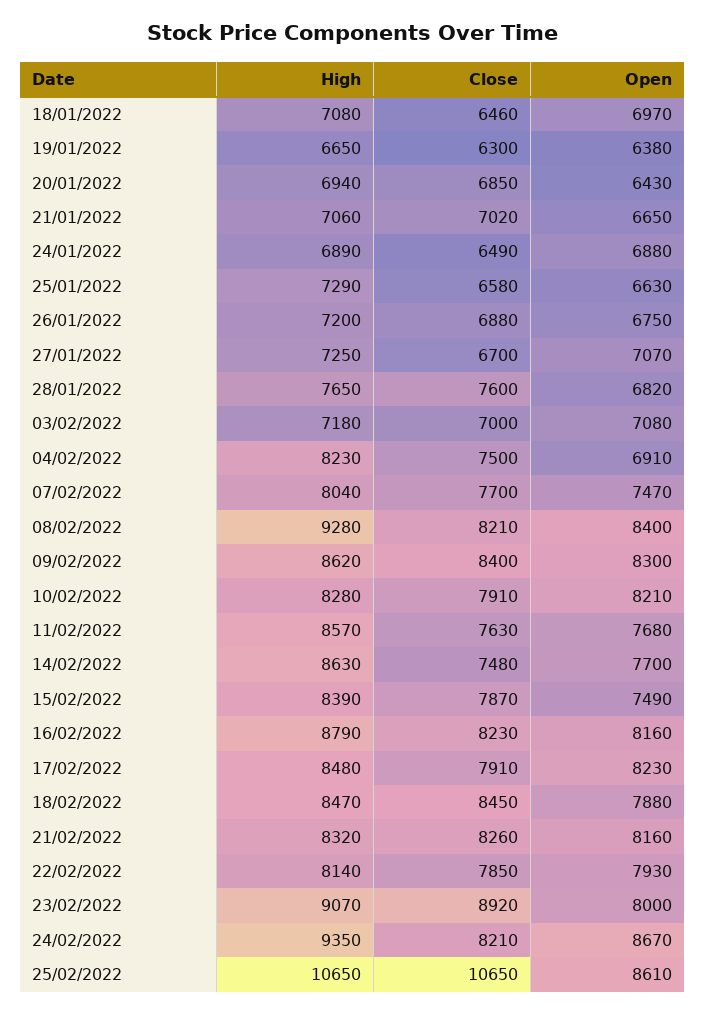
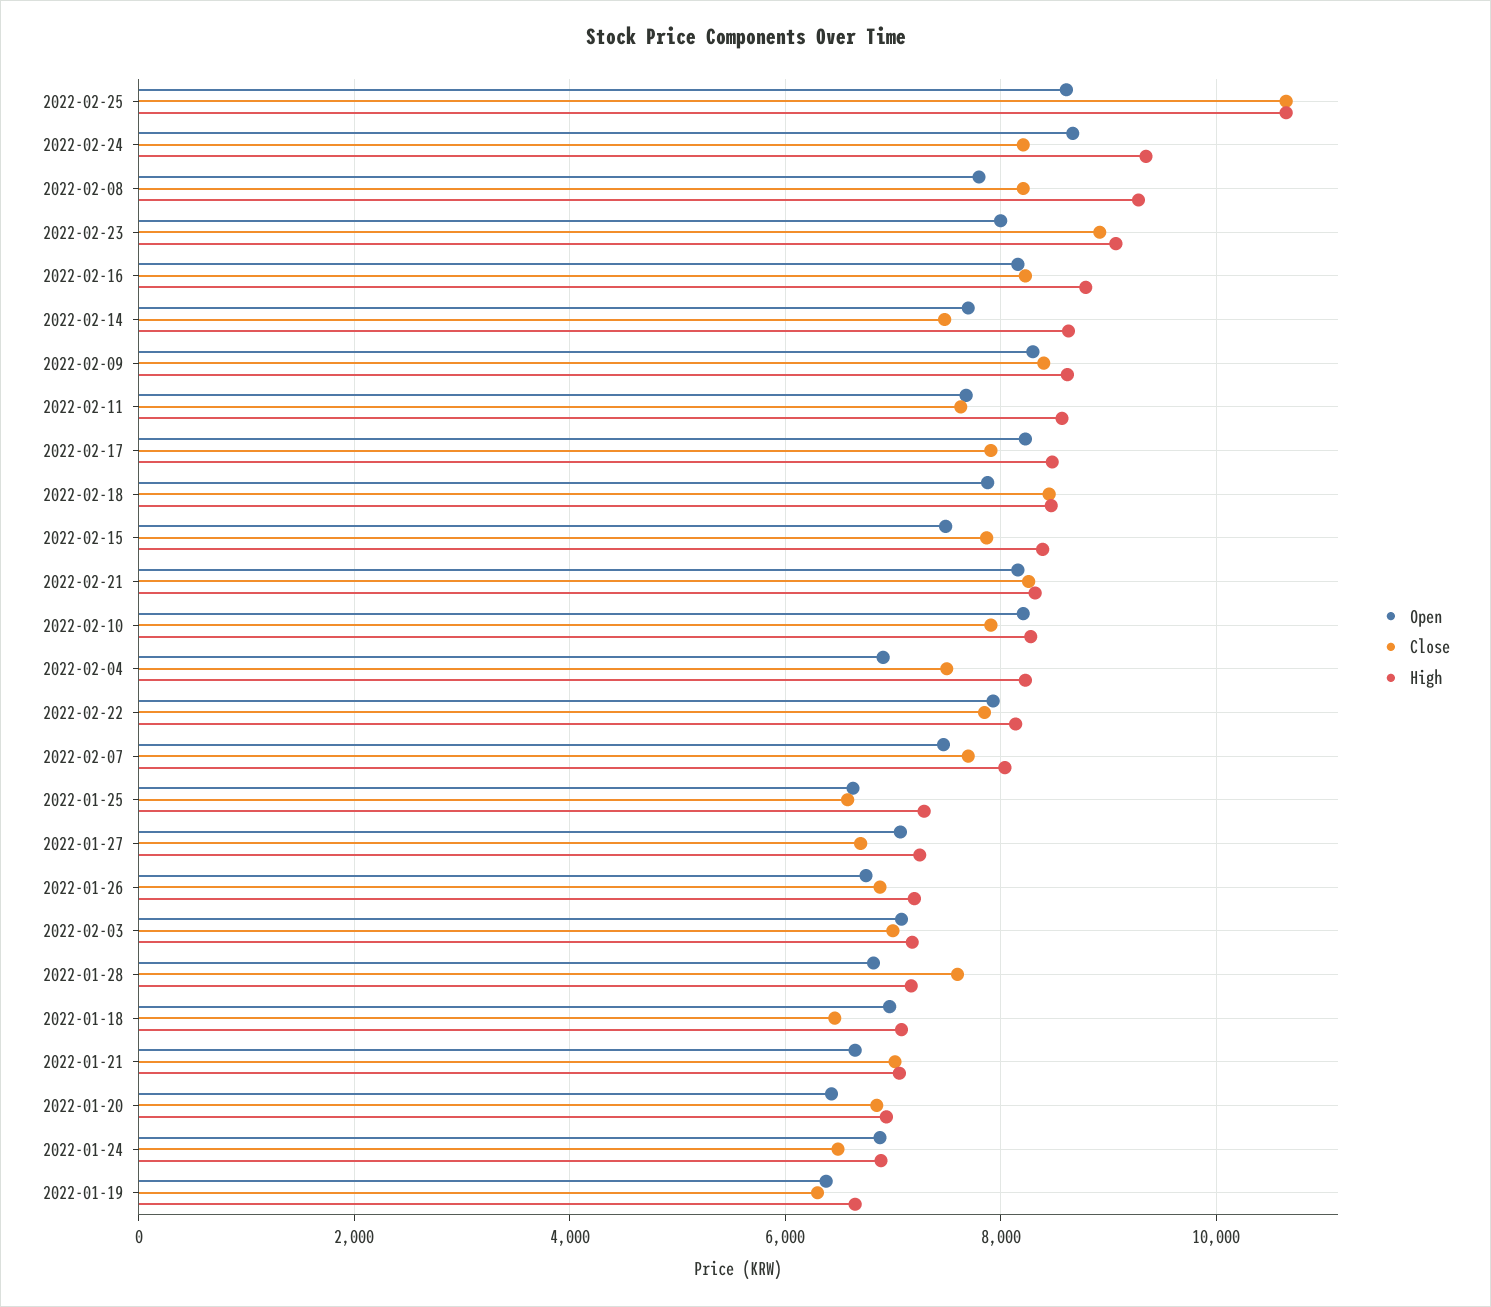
High, 28/01/2022: 7650 -> 7200
Open, 08/02/2022: 8400 -> 7800

